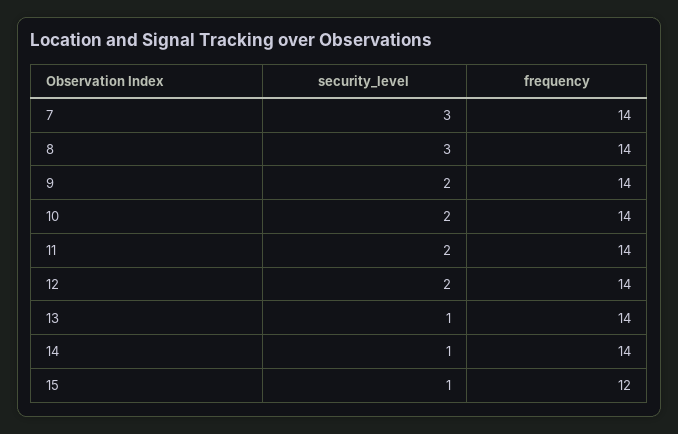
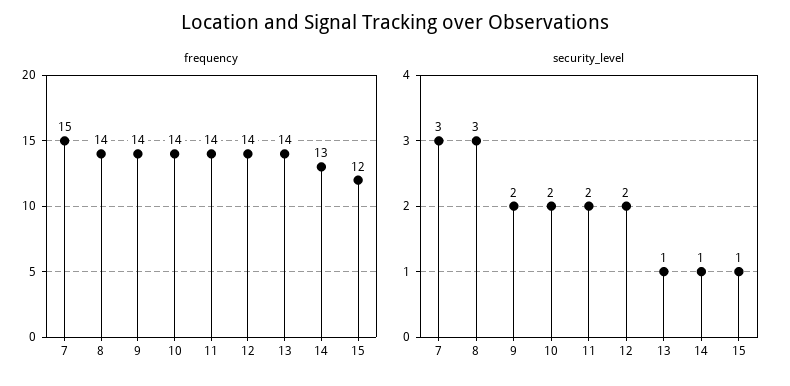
frequency, 7: 14 -> 15
frequency, 14: 14 -> 13

